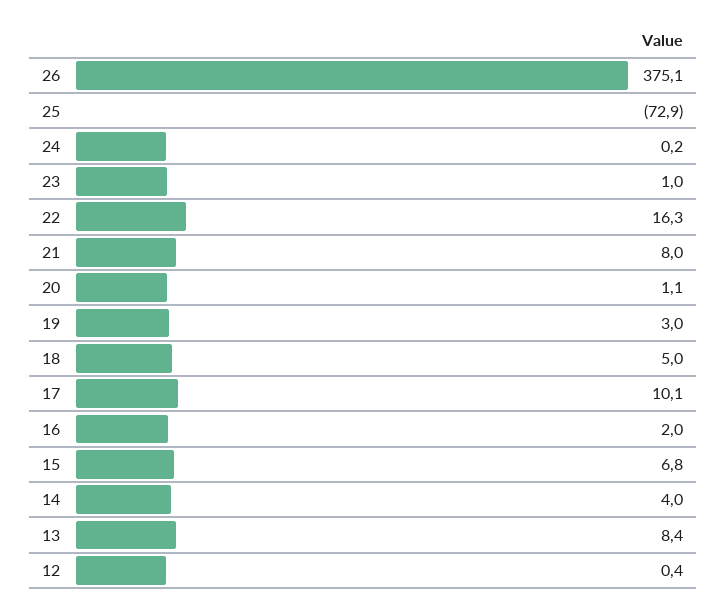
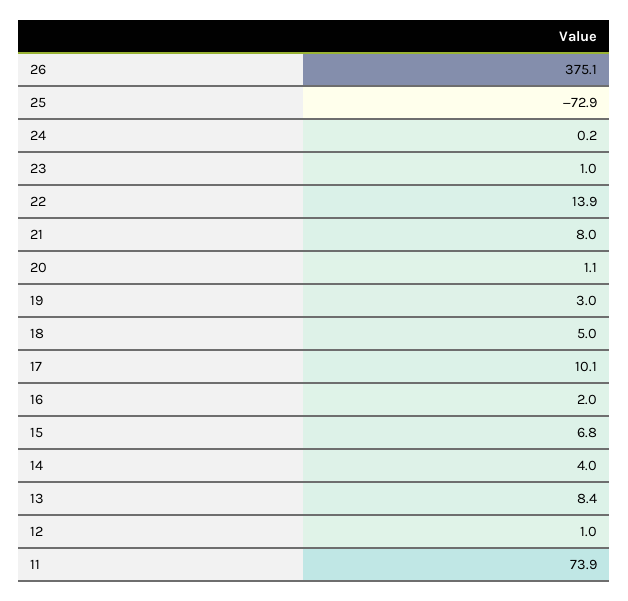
22: 16.3 -> 13.9
12: 0.4 -> 1
11: none -> 73.9

